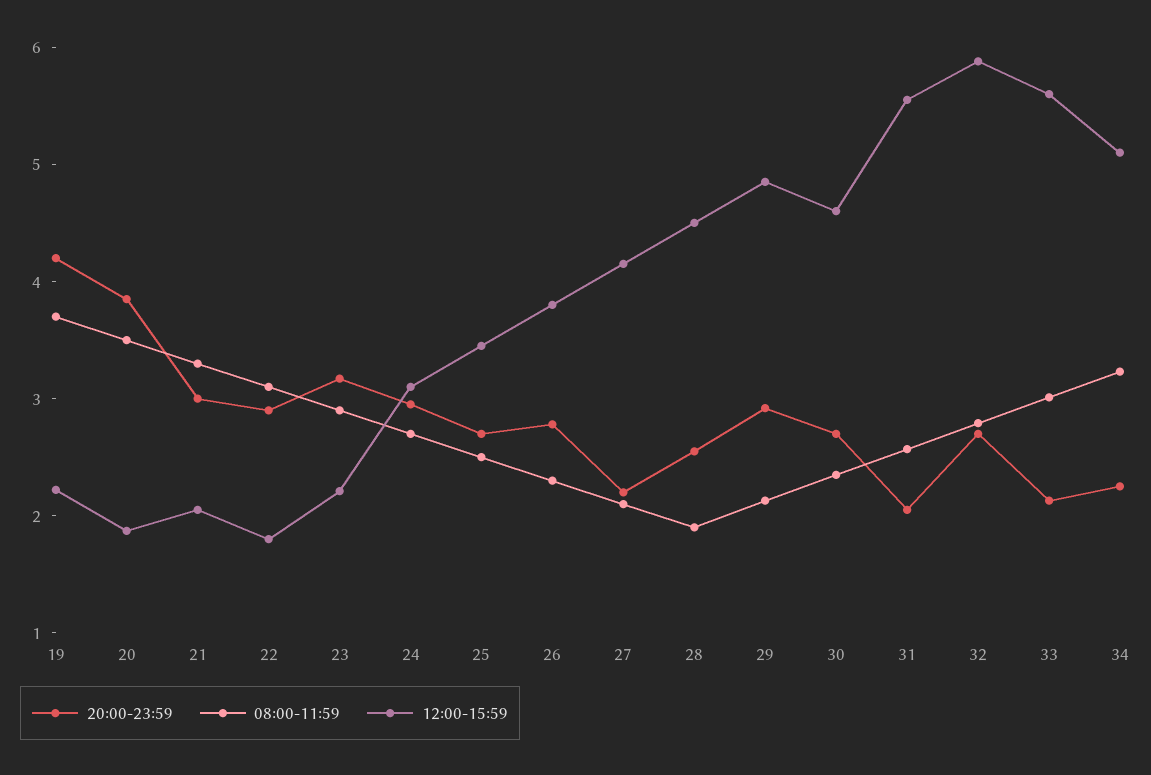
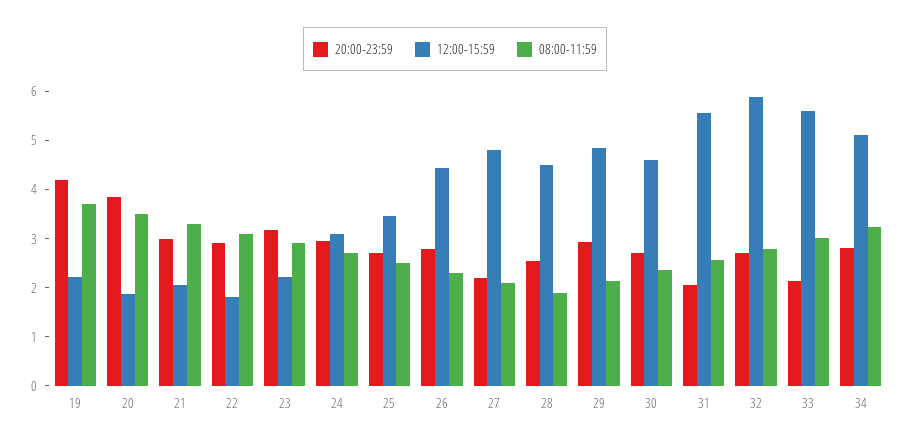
12:00-15:59, 26: 3.8 -> 4.4
12:00-15:59, 27: 4.2 -> 4.8
20:00-23:59, 34: 2.2 -> 2.8

